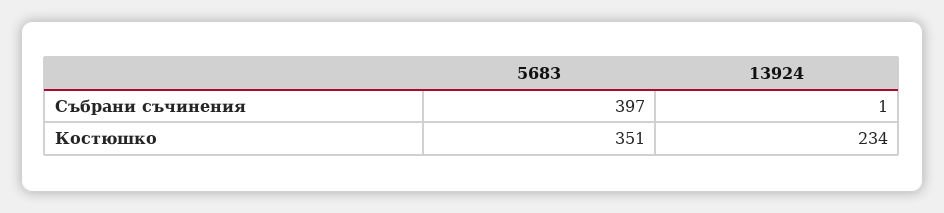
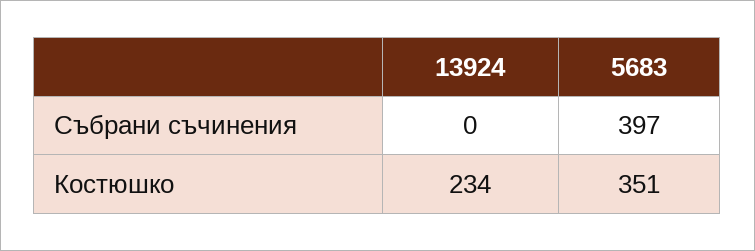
13924, Събрани съчинения: 1 -> 0

